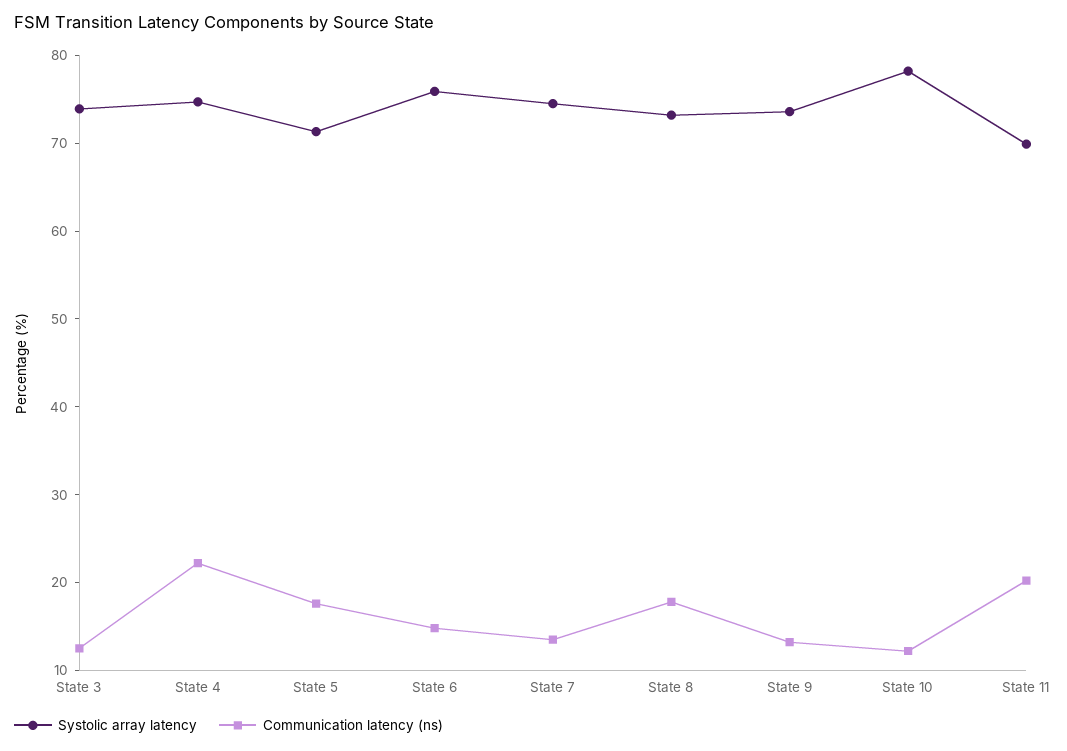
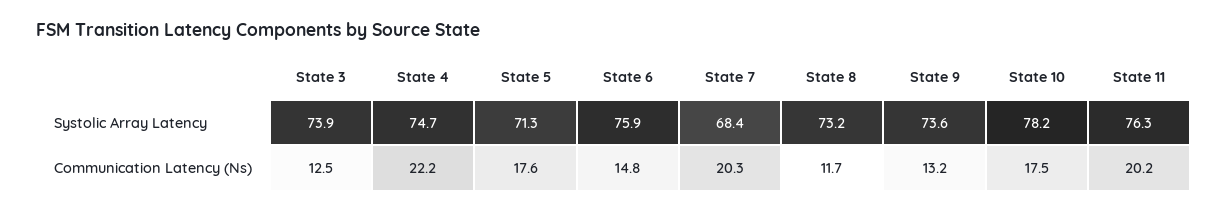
Systolic array latency, State 7: 74 -> 68.4
Communication latency (ns), State 7: 14 -> 20.3
Communication latency (ns), State 8: 18 -> 11.7
Communication latency (ns), State 10: 12 -> 17.5
Systolic array latency, State 11: 70 -> 76.3

